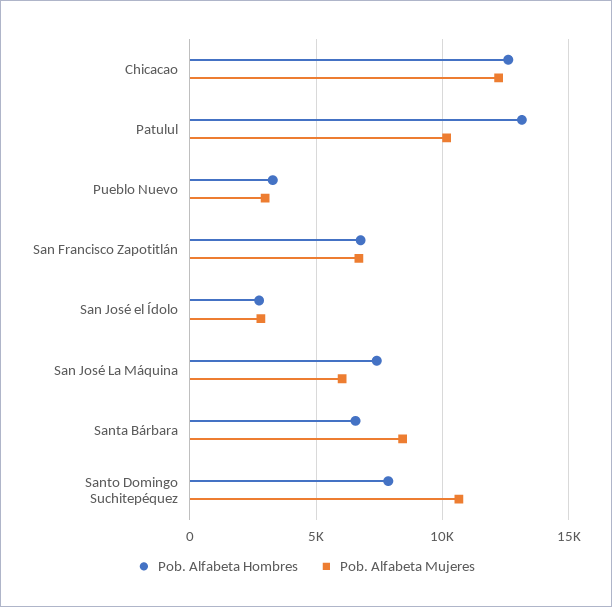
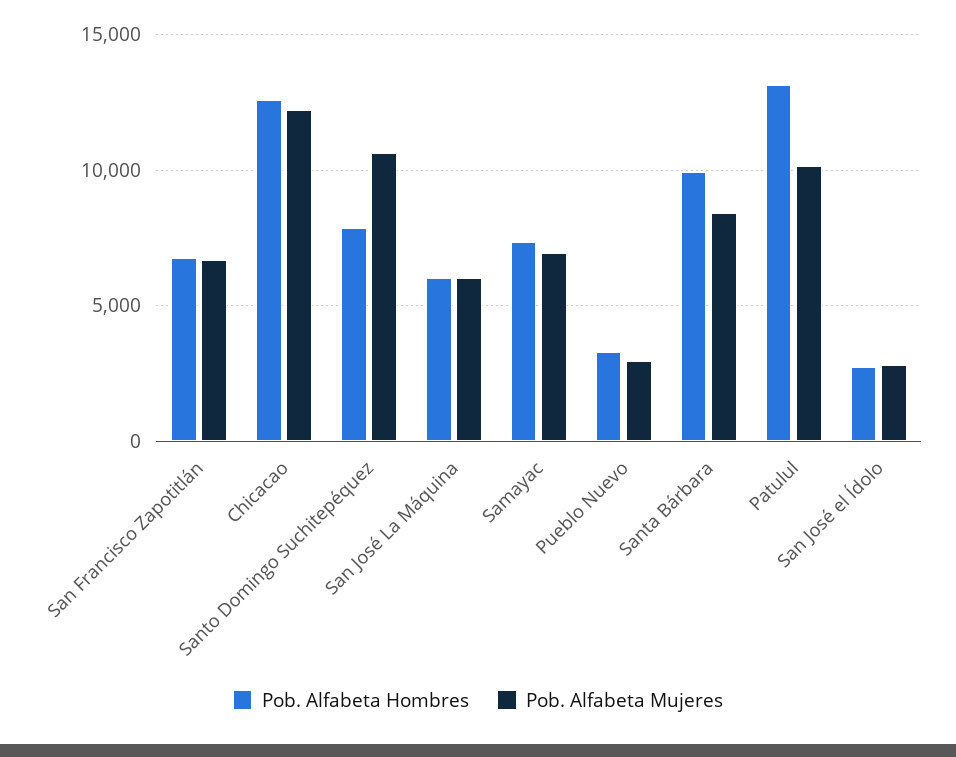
Pob. Alfabeta Hombres, San José La Máquina: 7500 -> 6000
Pob. Alfabeta Hombres, Santa Bárbara: 6500 -> 10000
Pob. Alfabeta Hombres, Samayac: none -> 7500
Pob. Alfabeta Mujeres, Samayac: none -> 7000

